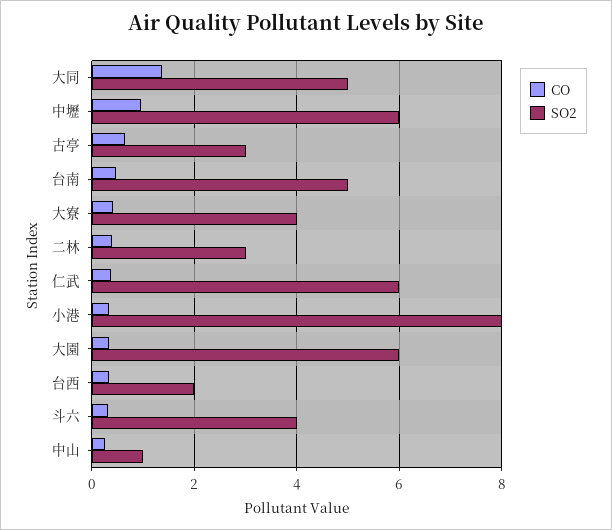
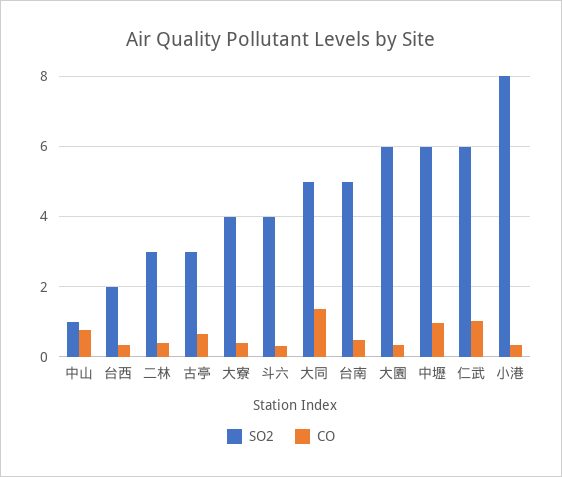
CO, 仁武: 0.4 -> 1
CO, 中山: 0.2 -> 0.8

